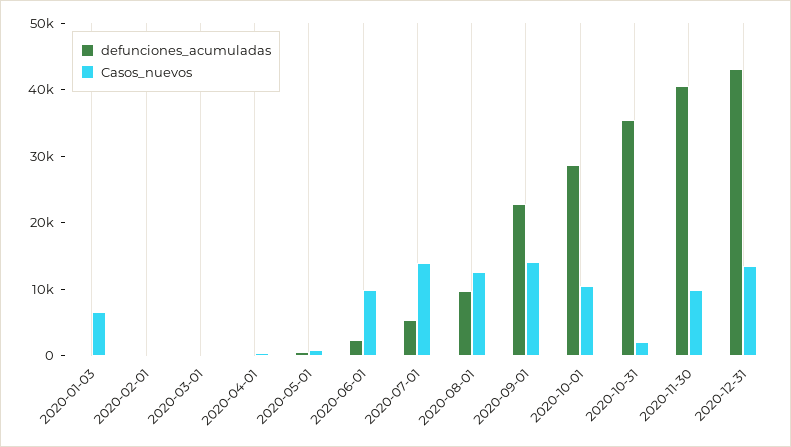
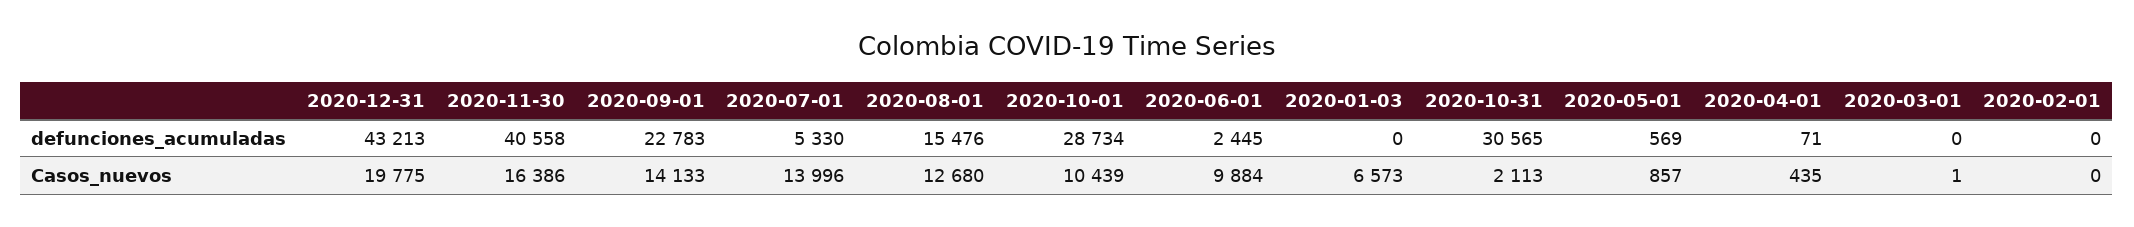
defunciones_acumuladas, 2020-08-01: 10000 -> 15476
defunciones_acumuladas, 2020-10-31: 36000 -> 30565
Casos_nuevos, 2020-11-30: 10000 -> 16386
Casos_nuevos, 2020-12-31: 14000 -> 19775

